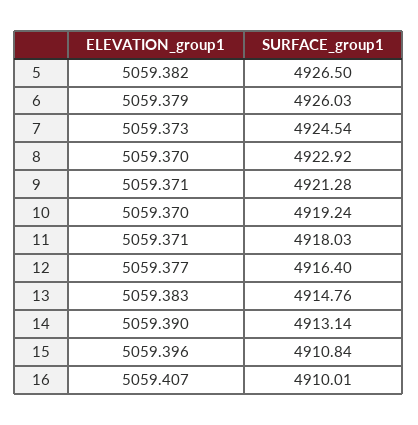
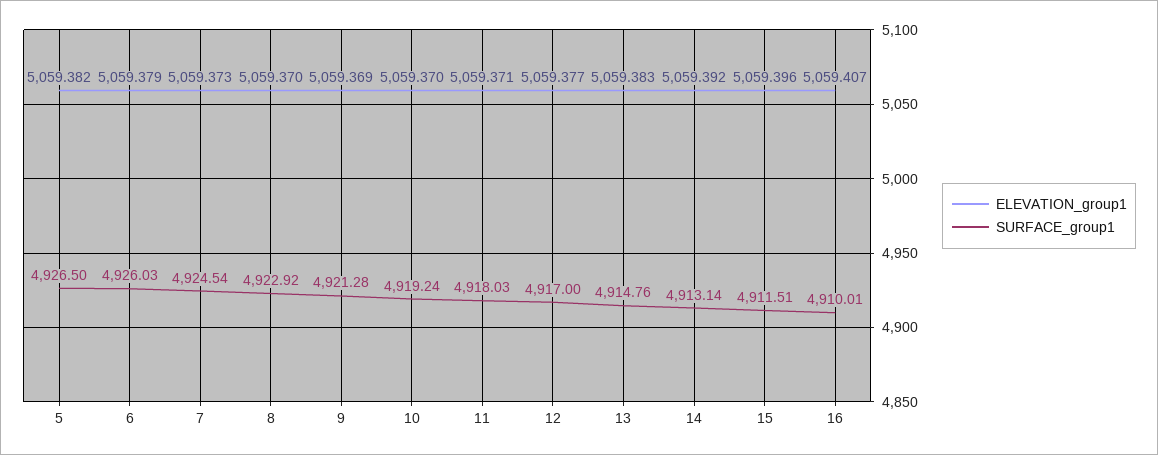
ELEVATION_group1, 9: 5059.371 -> 5059.369
SURFACE_group1, 12: 4916.4 -> 4917
ELEVATION_group1, 14: 5059.39 -> 5059.392
SURFACE_group1, 15: 4910.84 -> 4911.51

